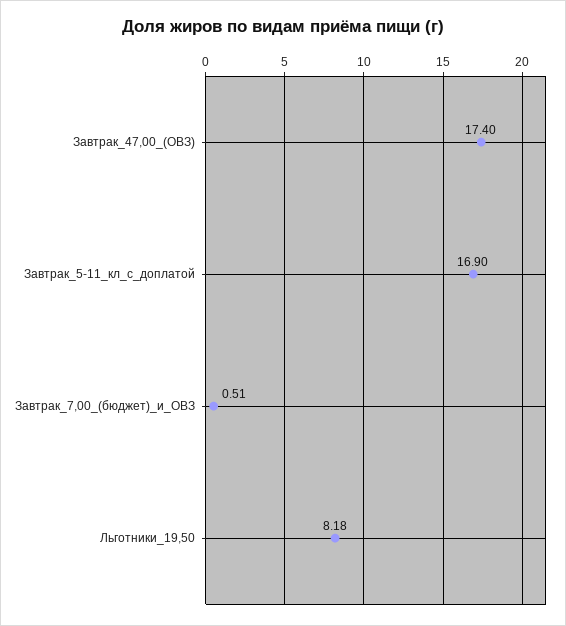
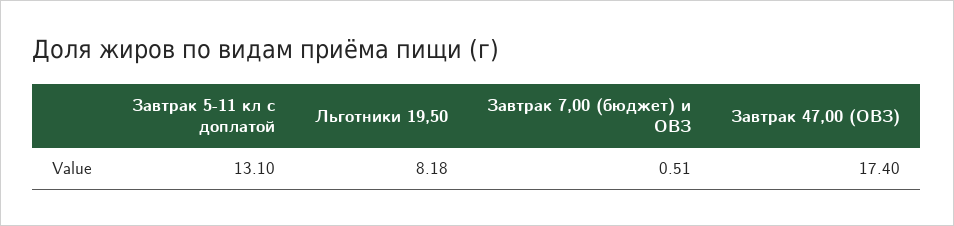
Завтрак_5-11_кл_с_доплатой: 16.9 -> 13.1

